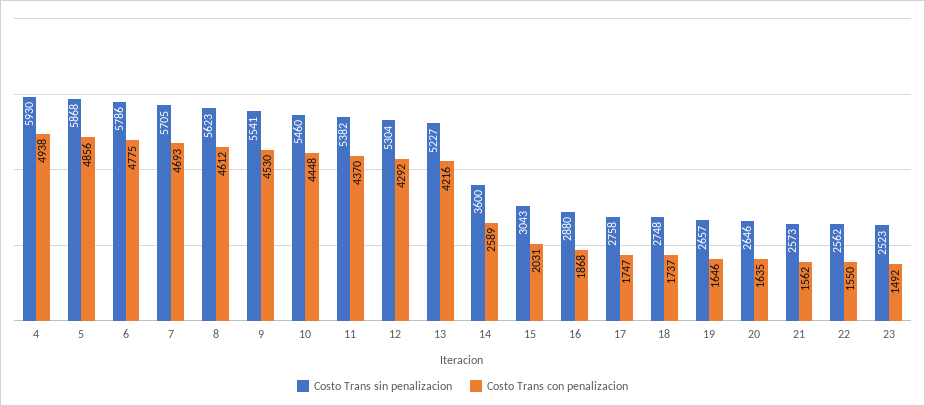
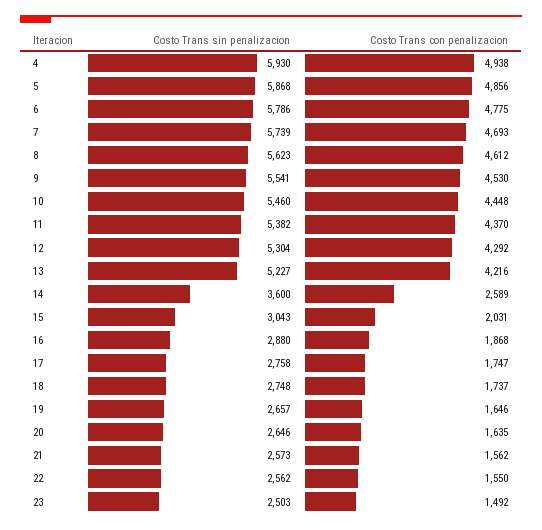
Costo Trans sin penalizacion, 7: 5705 -> 5739
Costo Trans sin penalizacion, 23: 2523 -> 2503

